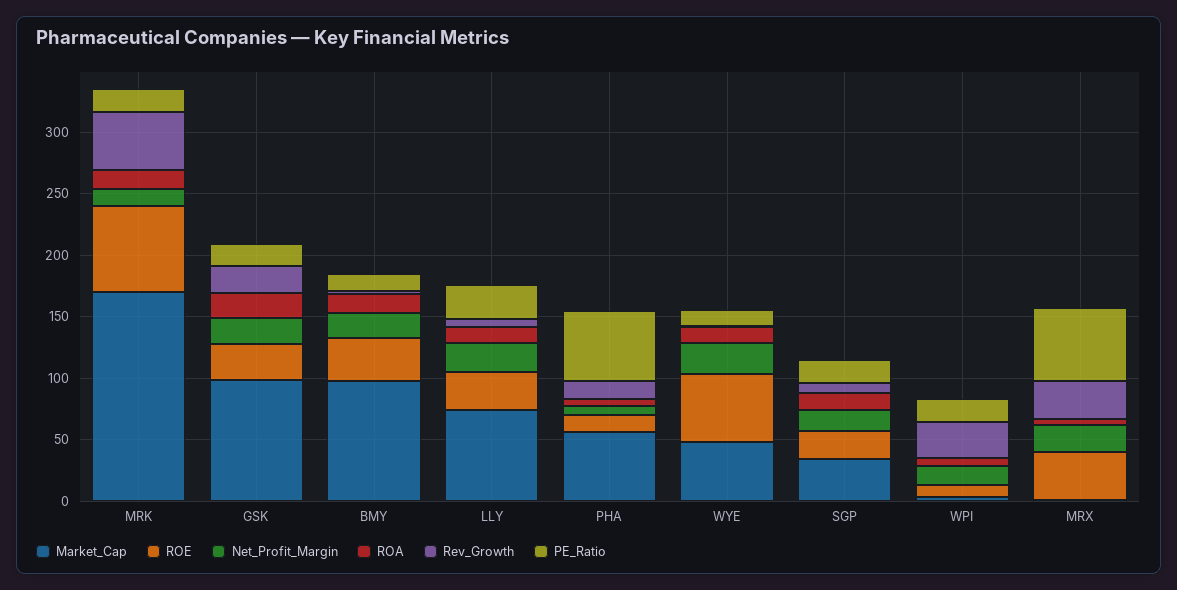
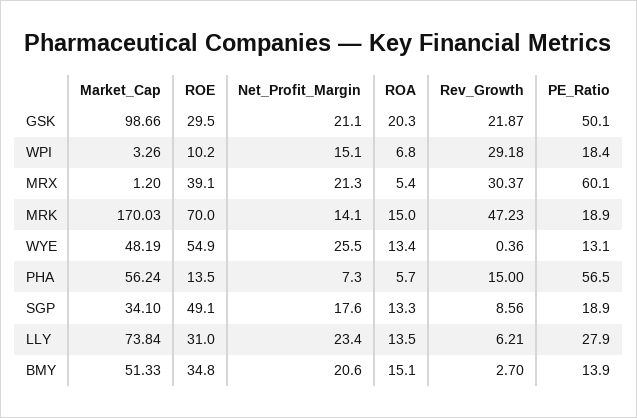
PE_Ratio, GSK: 20 -> 50.1
Market_Cap, BMY: 100 -> 51.33
ROE, SGP: 20 -> 49.1

